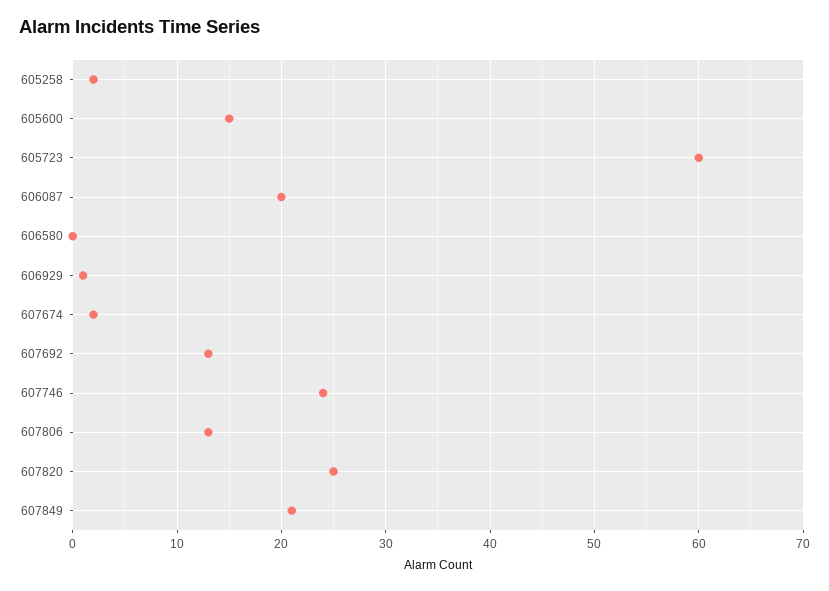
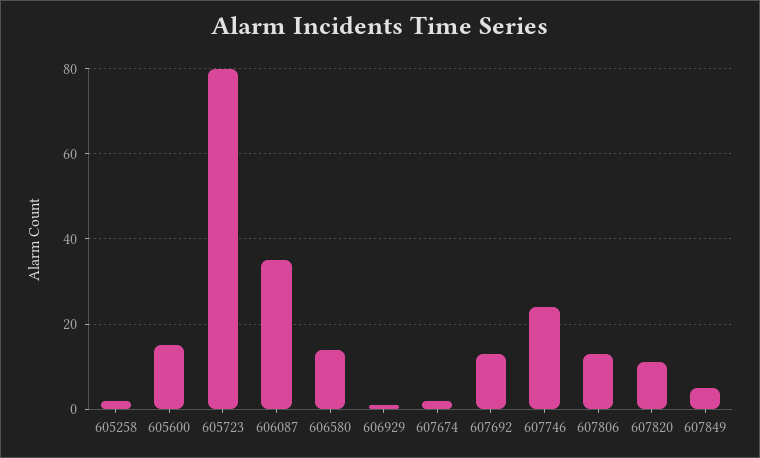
605723: 60 -> 80
606087: 20 -> 35
606580: 0 -> 15
607820: 25 -> 10
607849: 21 -> 5

